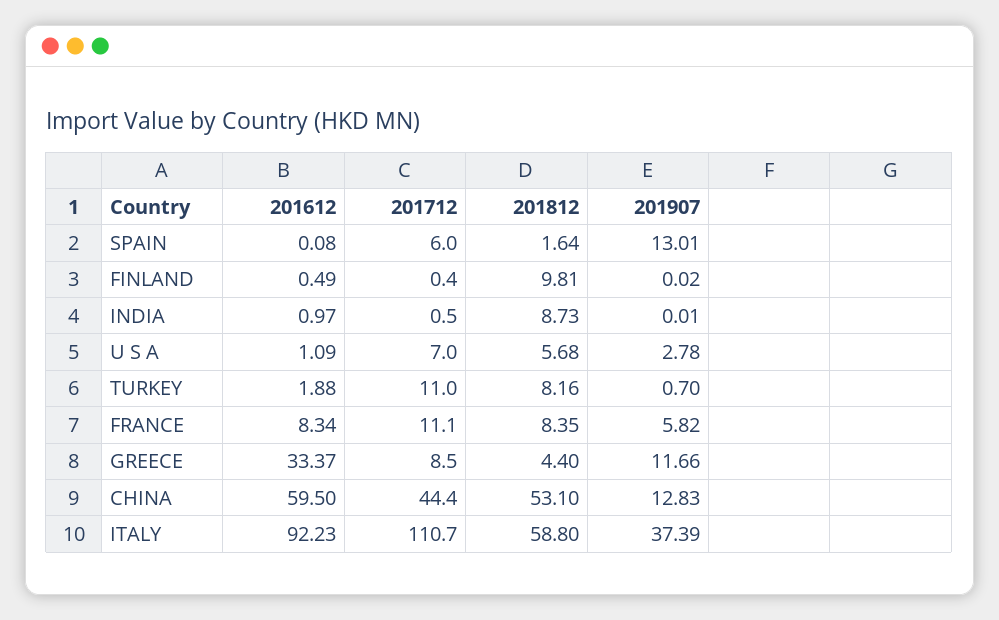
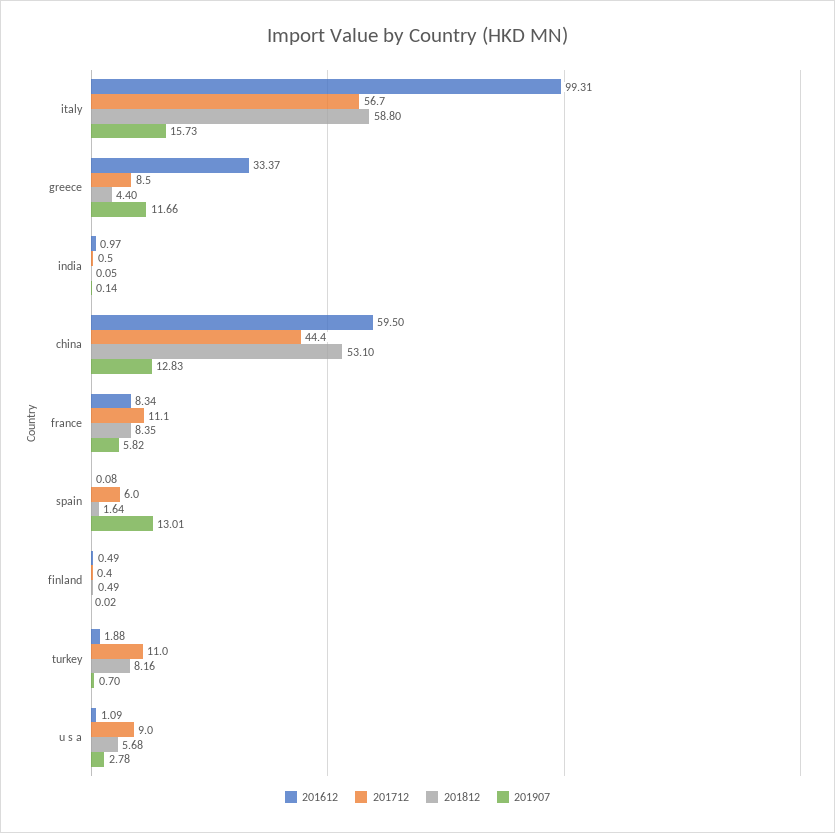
201812, FINLAND: 9.81 -> 0.49
201812, INDIA: 8.73 -> 0.05
201907, INDIA: 0.01 -> 0.14
201712, U S A: 7 -> 9
201612, ITALY: 92.23 -> 99.31
201712, ITALY: 110.7 -> 56.7
201907, ITALY: 37.39 -> 15.73

